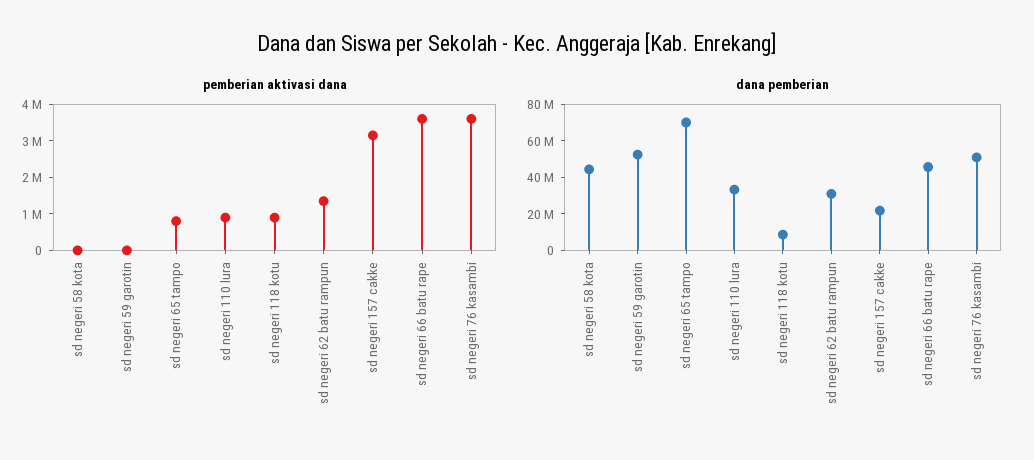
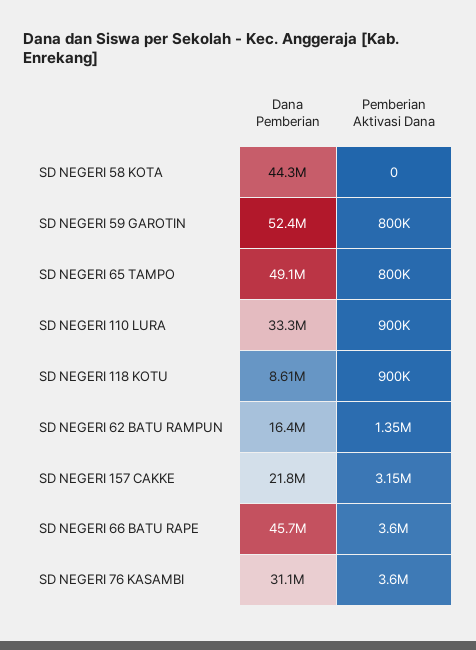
pemberian aktivasi dana, sd negeri 59 garotin: 0 -> 800000
dana pemberian, sd negeri 65 tampo: 70000000 -> 49100000
dana pemberian, sd negeri 62 batu rampun: 30000000 -> 16400000
dana pemberian, sd negeri 76 kasambi: 50000000 -> 31100000

